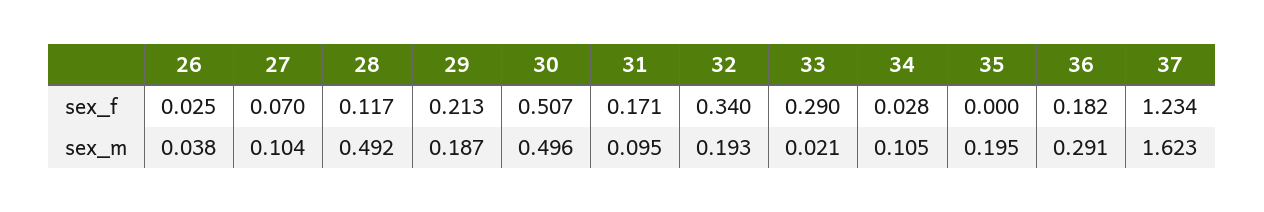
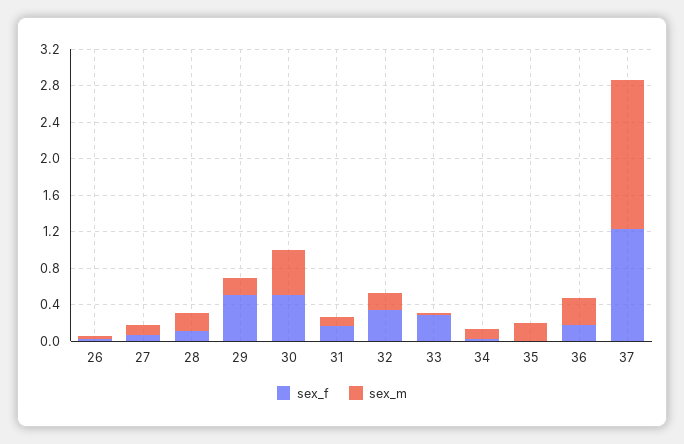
sex_f, 29: 0.213 -> 0.5
sex_m, 28: 0.492 -> 0.2

